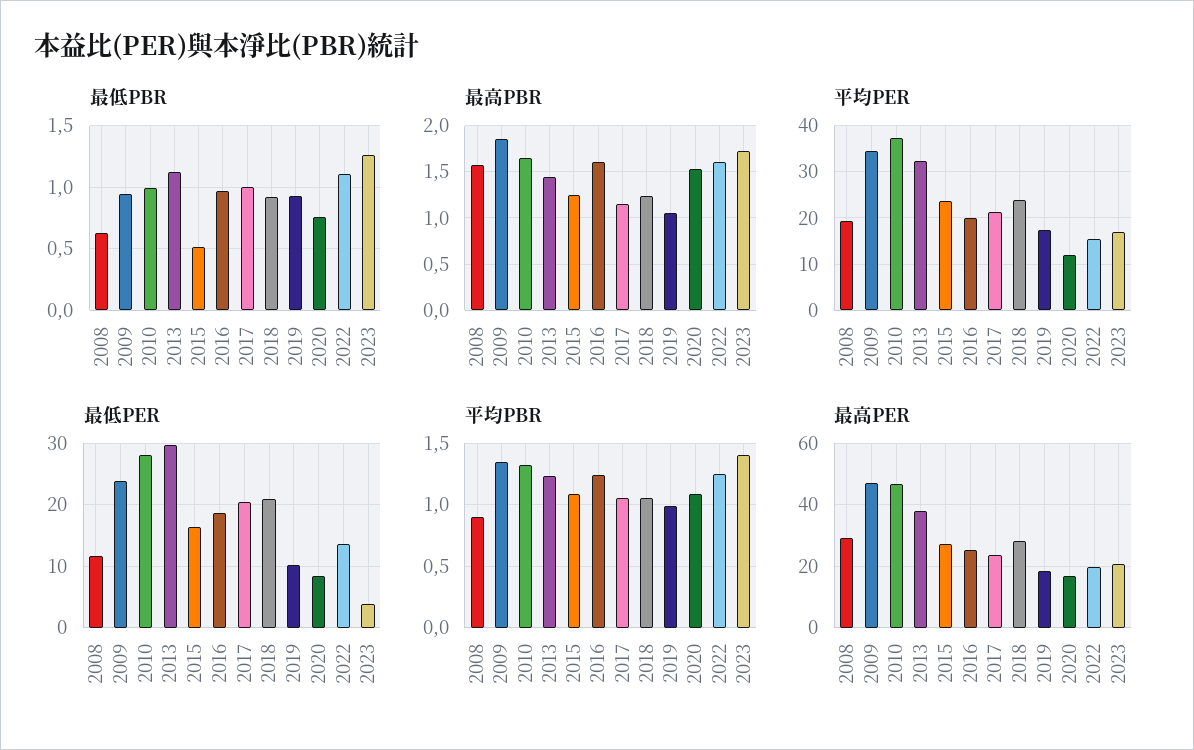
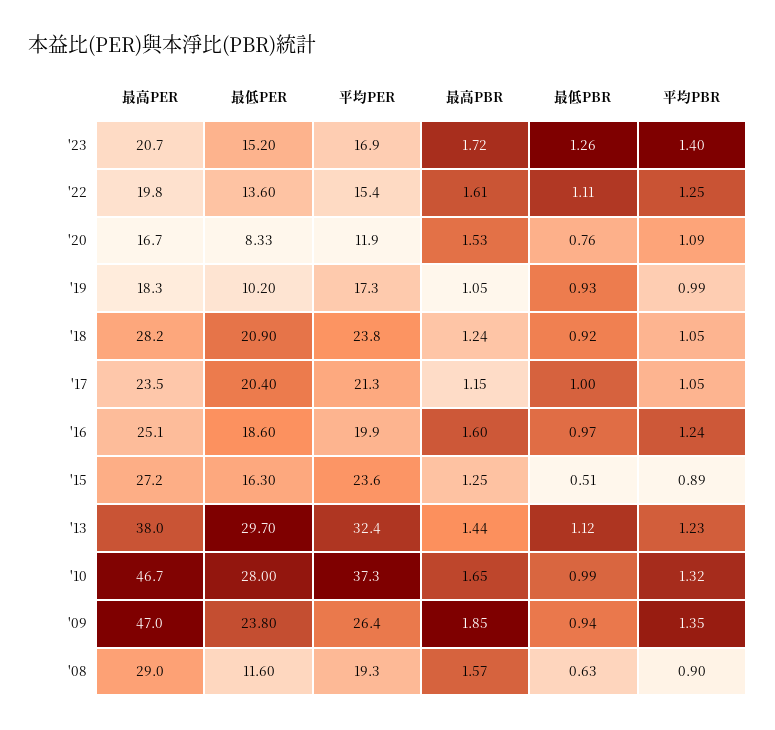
平均PER, 2009: 34 -> 26.4
最低PER, 2023: 4 -> 15.2
平均PBR, 2015: 1.1 -> 0.89

